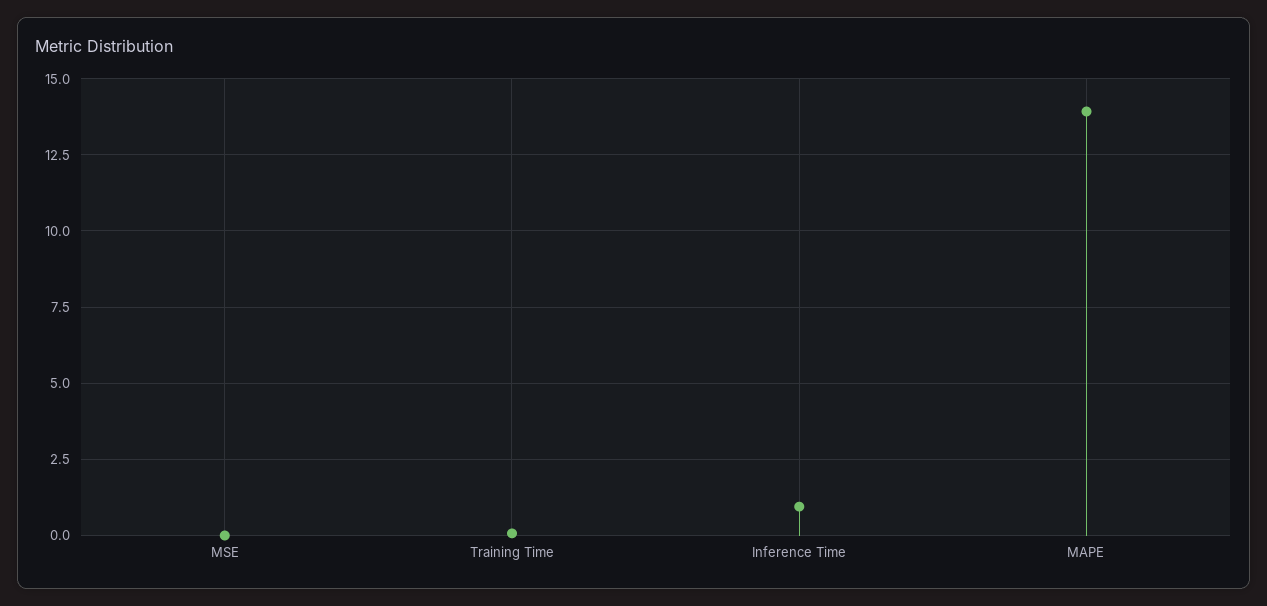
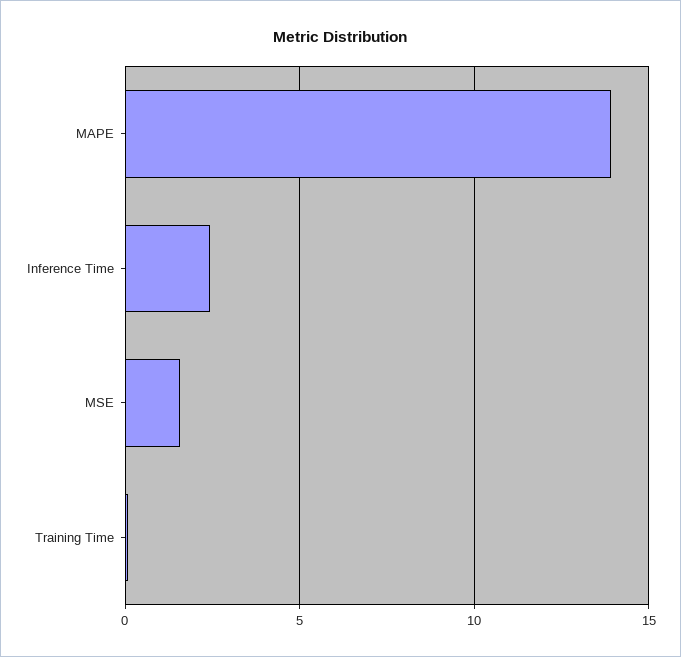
MSE: 0 -> 1.5
Inference Time: 1 -> 2.5

